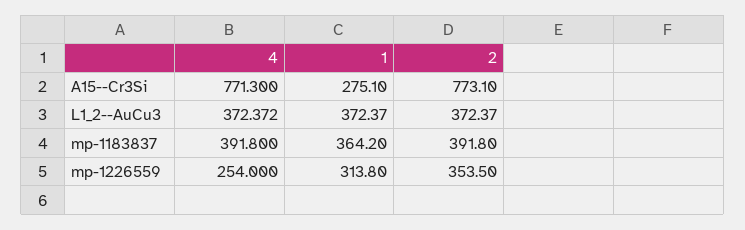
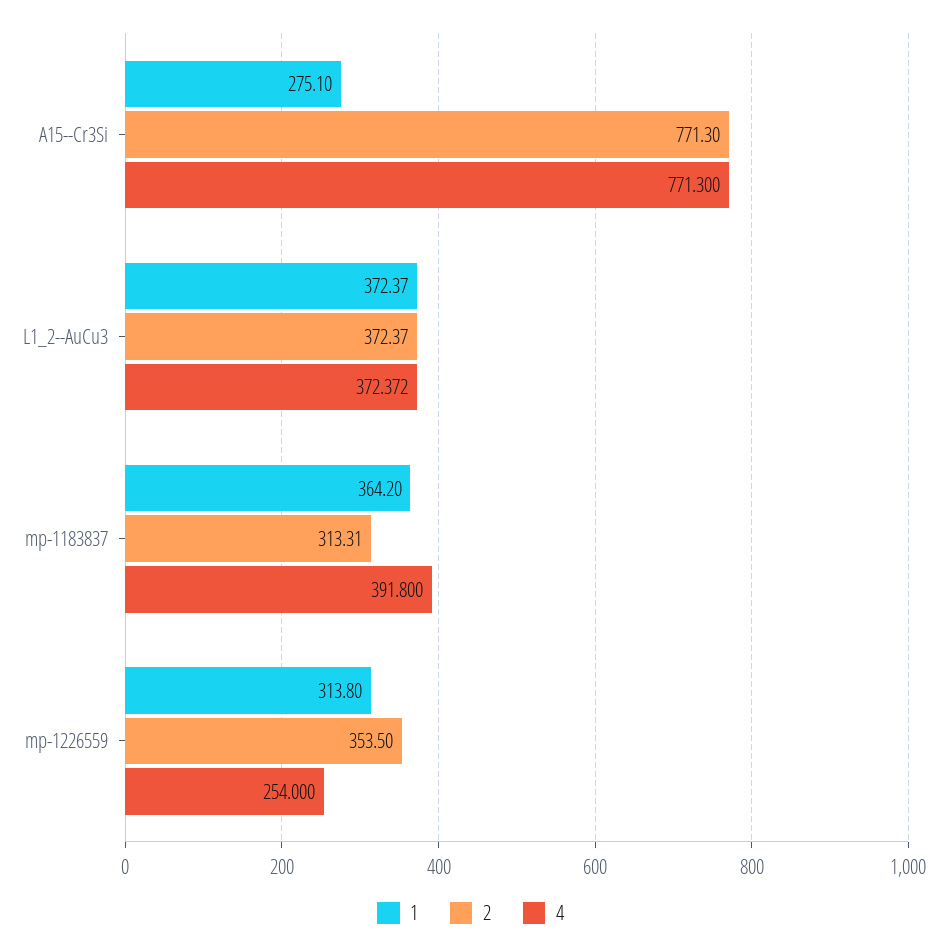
2, A15--Cr3Si: 773.1 -> 771.3
2, mp-1183837: 391.8 -> 313.31

